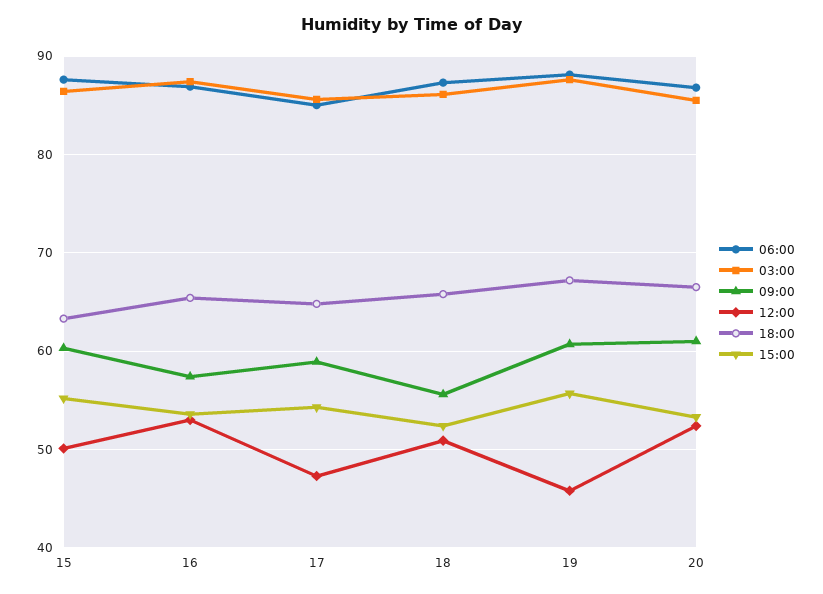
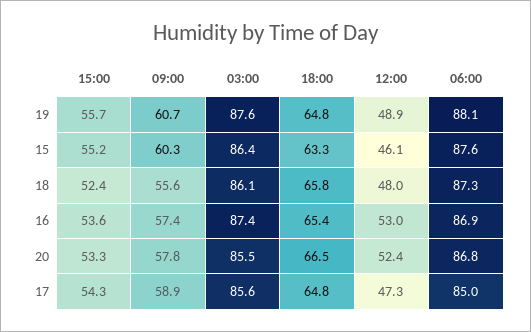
12:00, 15: 50 -> 46.1
12:00, 18: 51 -> 48
12:00, 19: 46 -> 48.9
18:00, 19: 67 -> 64.8
09:00, 20: 61 -> 57.8

